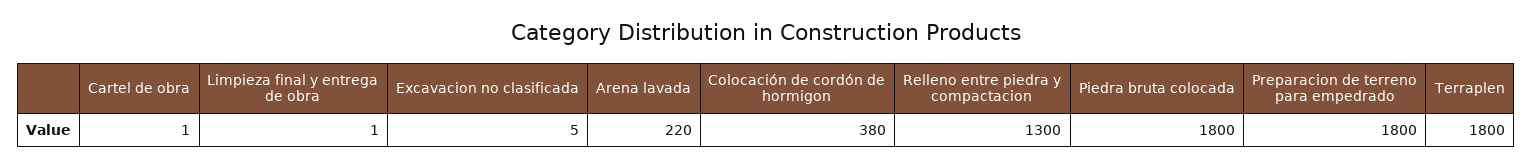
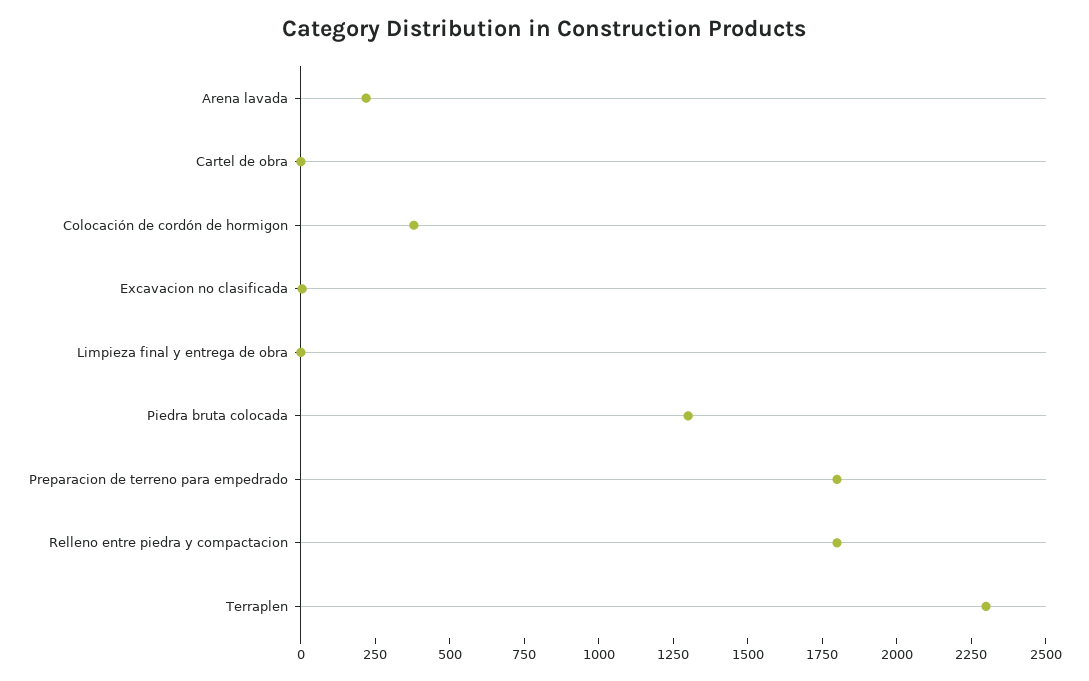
Relleno entre piedra y compactacion: 1300 -> 1800
Piedra bruta colocada: 1800 -> 1300
Terraplen: 1800 -> 2300

